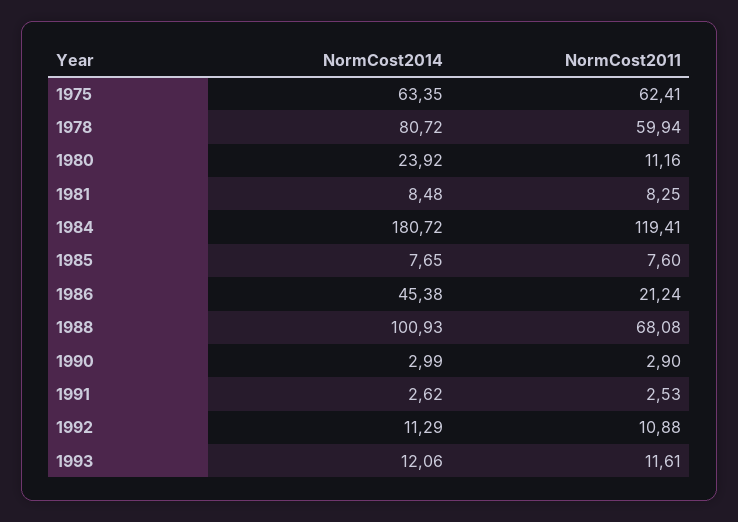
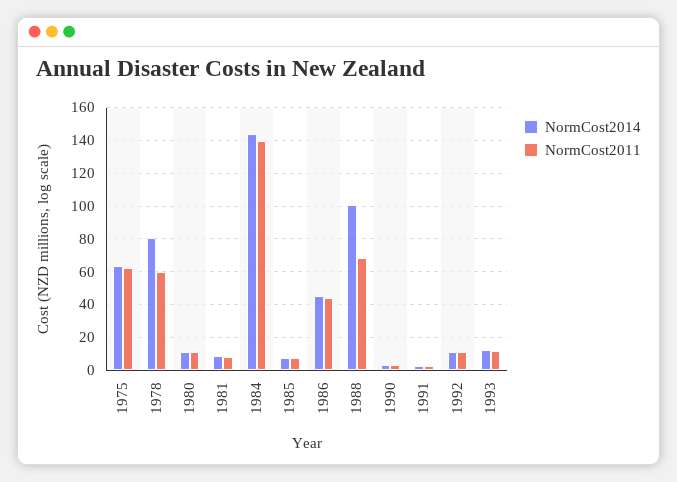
NormCost2014, 1980: 23.92 -> 10
NormCost2014, 1984: 180.72 -> 145
NormCost2011, 1984: 119.41 -> 140
NormCost2011, 1986: 21.24 -> 45

